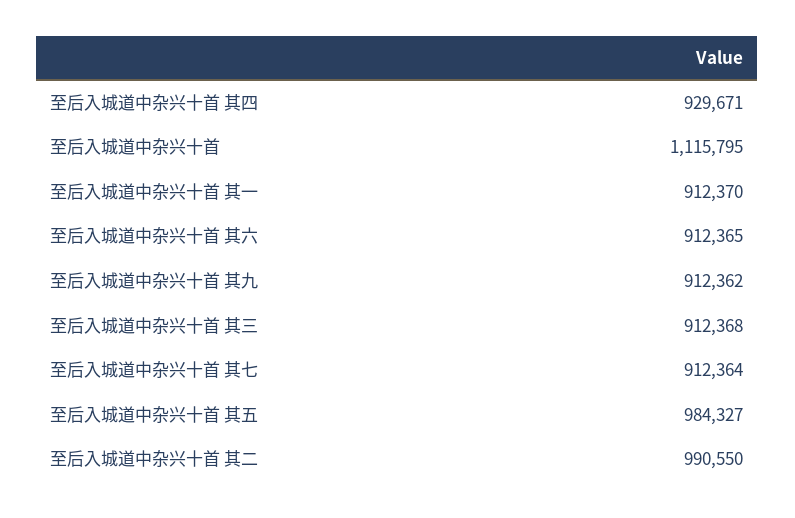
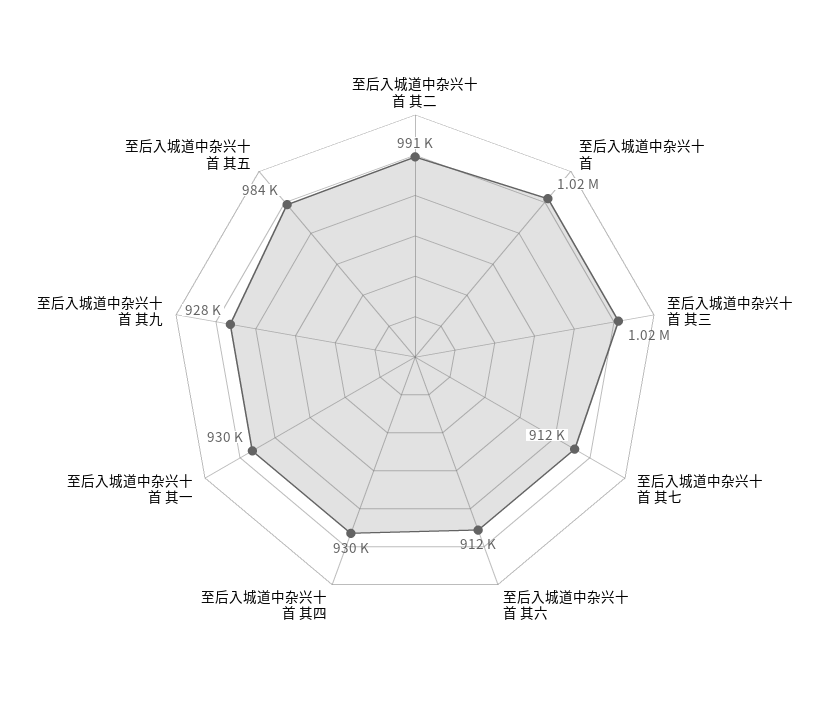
至后入城道中杂兴十首: 1115795 -> 1020000
至后入城道中杂兴十首 其一: 912370 -> 930000
至后入城道中杂兴十首 其九: 912362 -> 928000
至后入城道中杂兴十首 其三: 912368 -> 1020000

